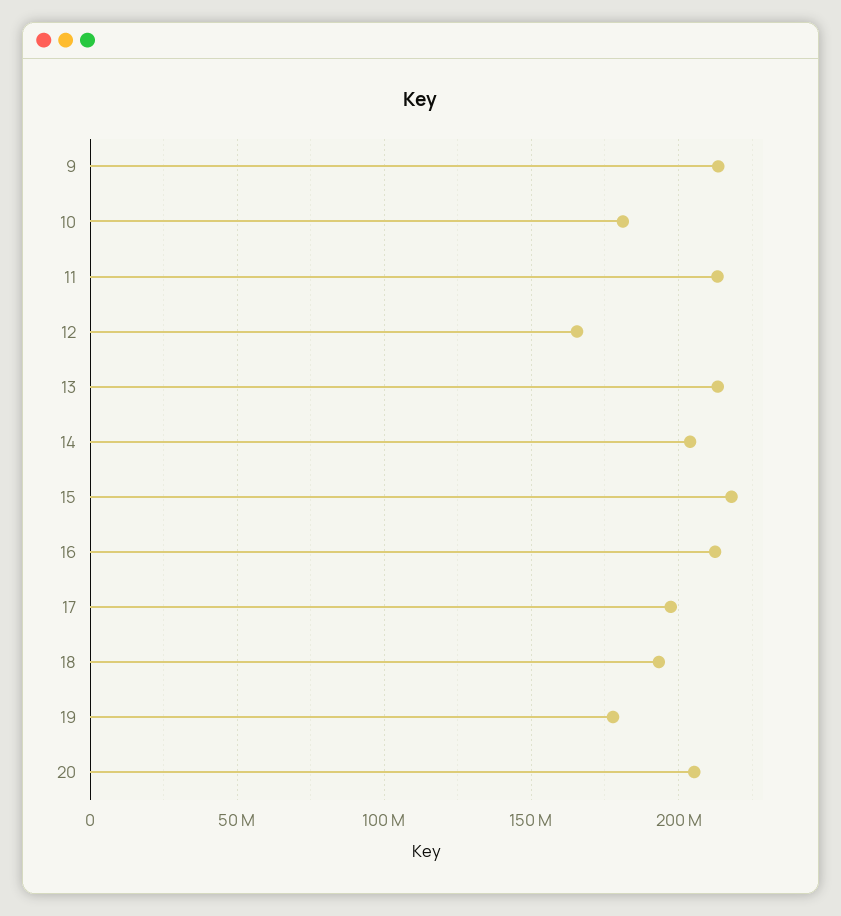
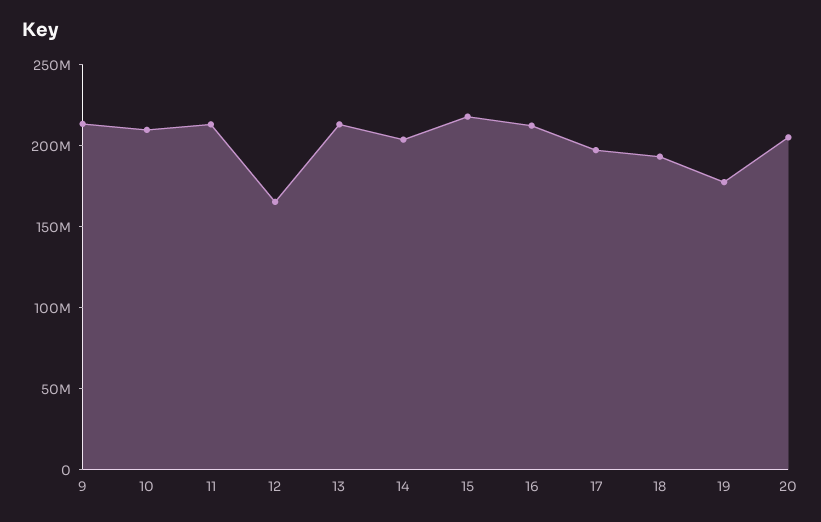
10: 180000000 -> 210000000

